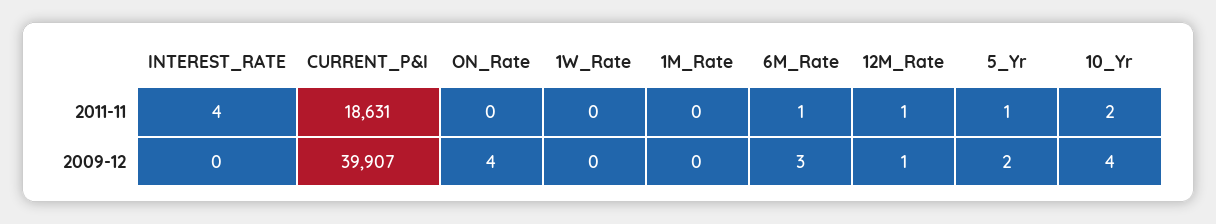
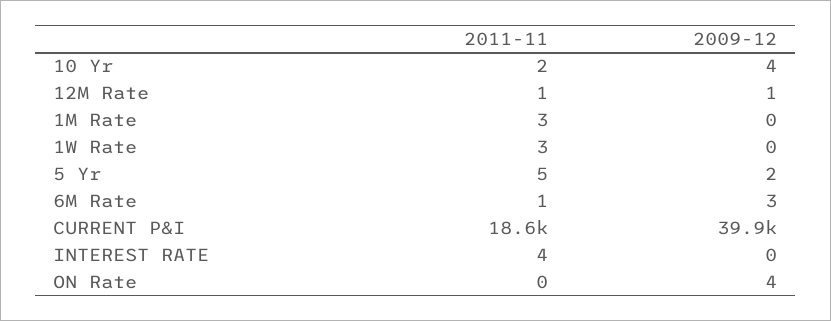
1W_Rate, 2011-11: 0 -> 3
1M_Rate, 2011-11: 0 -> 3
5_Yr, 2011-11: 1 -> 5

